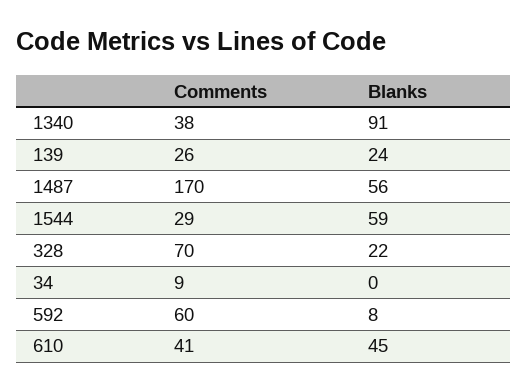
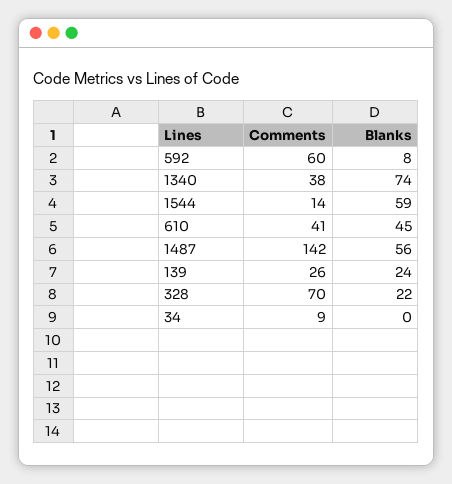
Blanks, 1340: 91 -> 74
Comments, 1487: 170 -> 142
Comments, 1544: 29 -> 14

